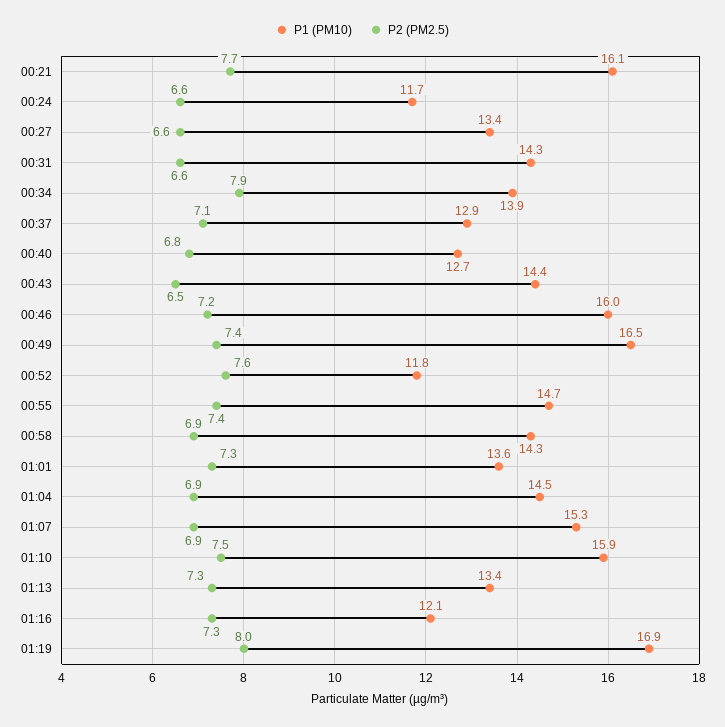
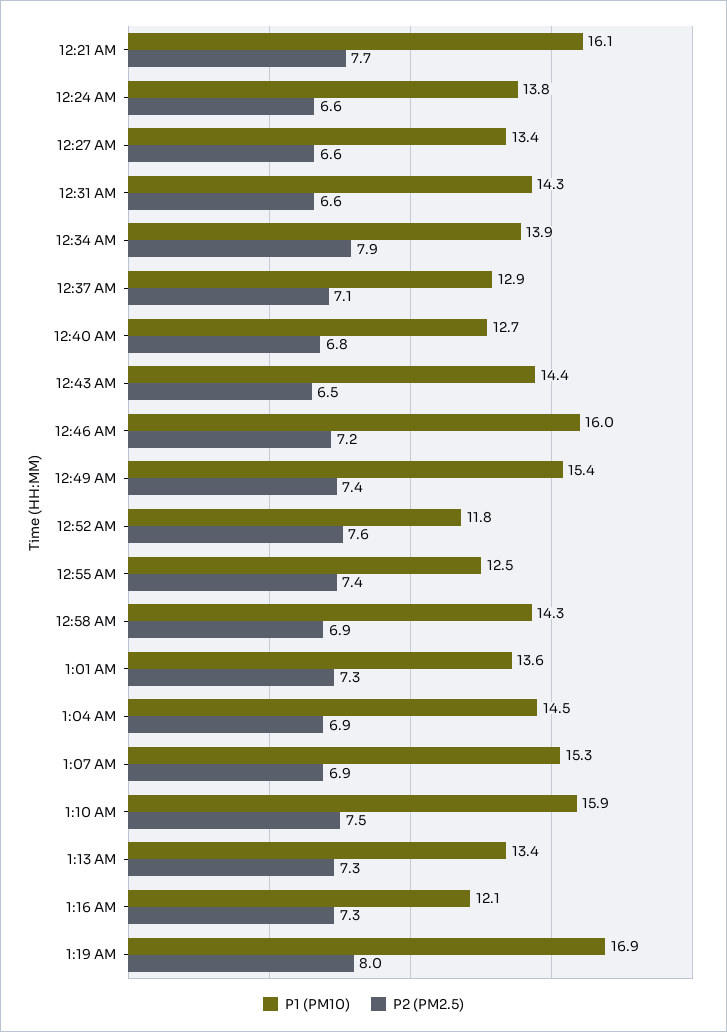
P1 (PM10), 00:24: 11.7 -> 13.8
P1 (PM10), 00:49: 16.5 -> 15.4
P1 (PM10), 00:55: 14.7 -> 12.5

